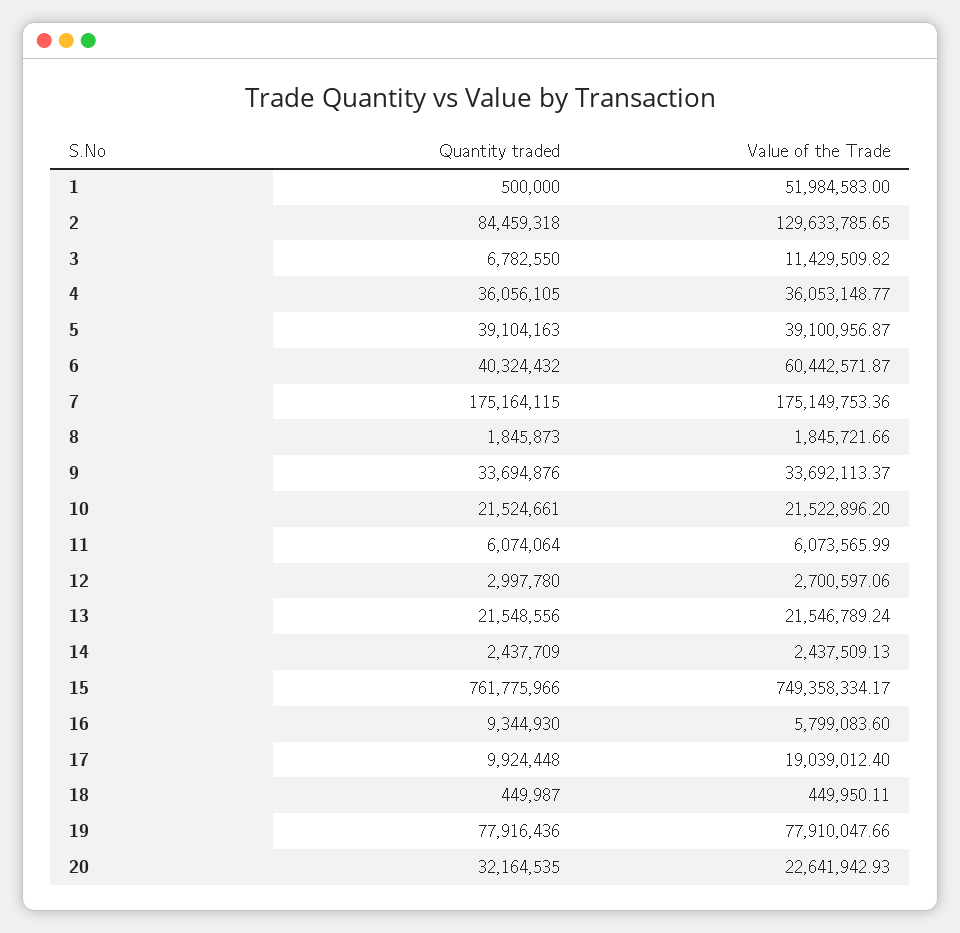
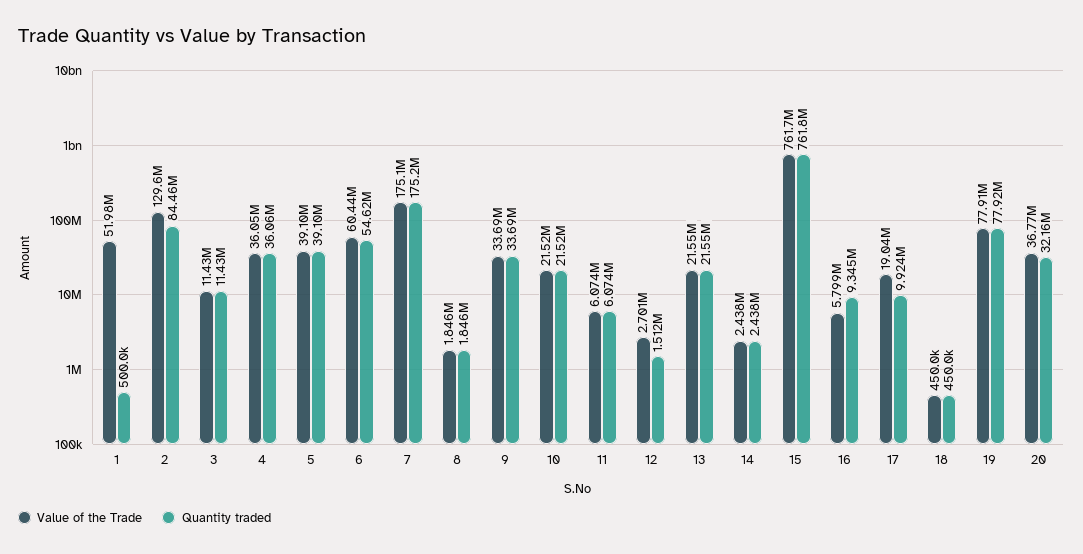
Quantity traded, 3: 6782550 -> 11430000
Quantity traded, 6: 40324432 -> 54620000
Quantity traded, 12: 2997780 -> 1512000
Value of the Trade, 15: 749358334.17 -> 761700000
Value of the Trade, 20: 22641942.93 -> 36770000

